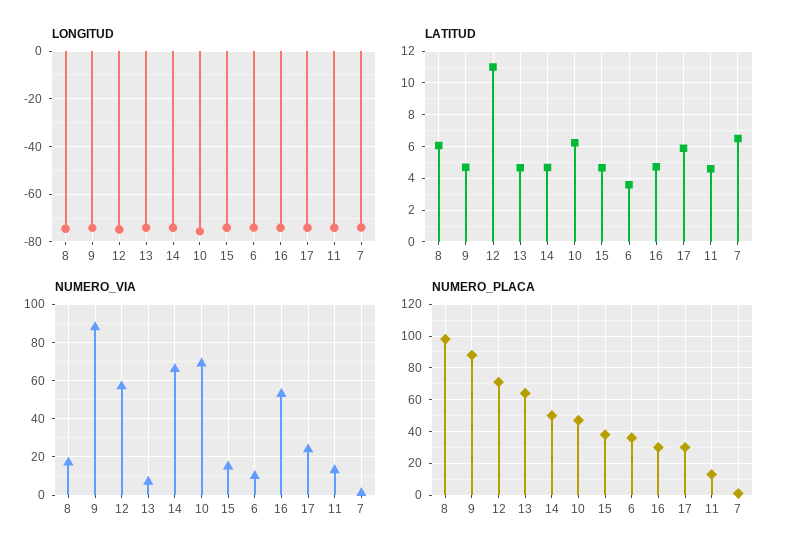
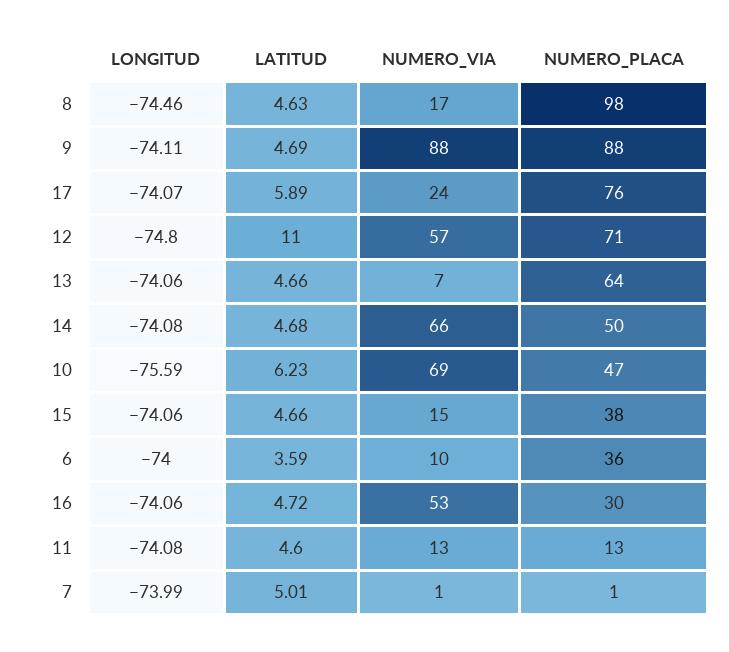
LATITUD, 8: 6 -> 4.63
LATITUD, 7: 6.5 -> 5.01
NUMERO_PLACA, 17: 30 -> 76

